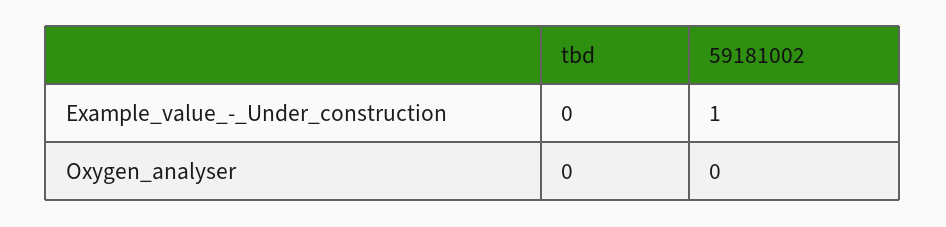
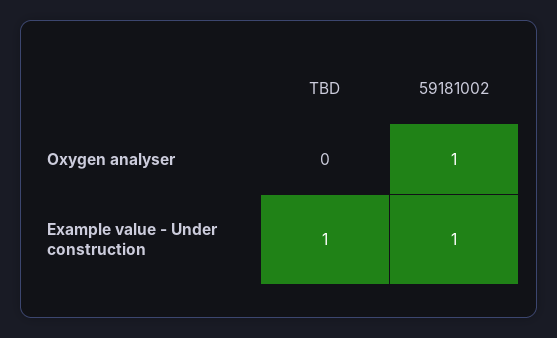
tbd, Example_value_-_Under_construction: 0 -> 1
59181002, Oxygen_analyser: 0 -> 1

